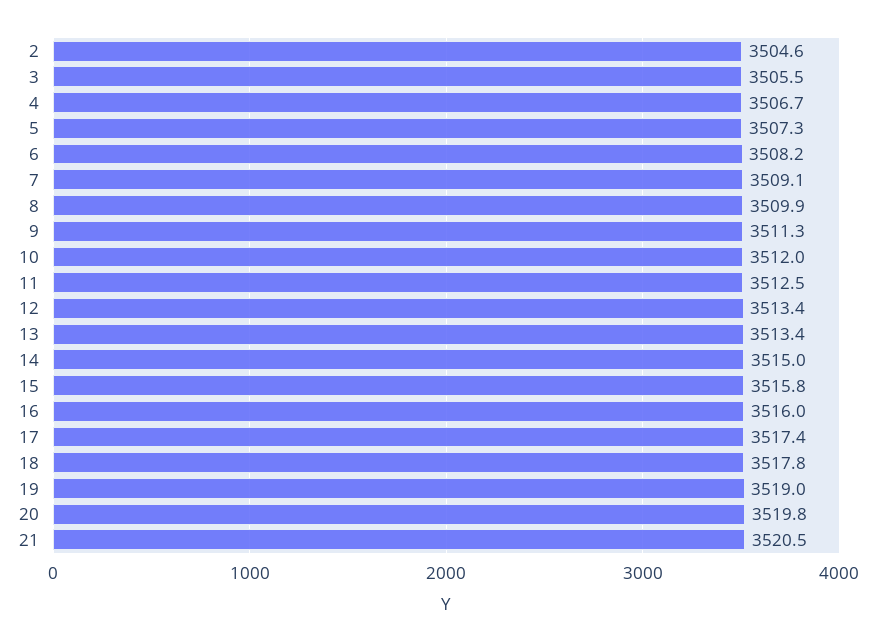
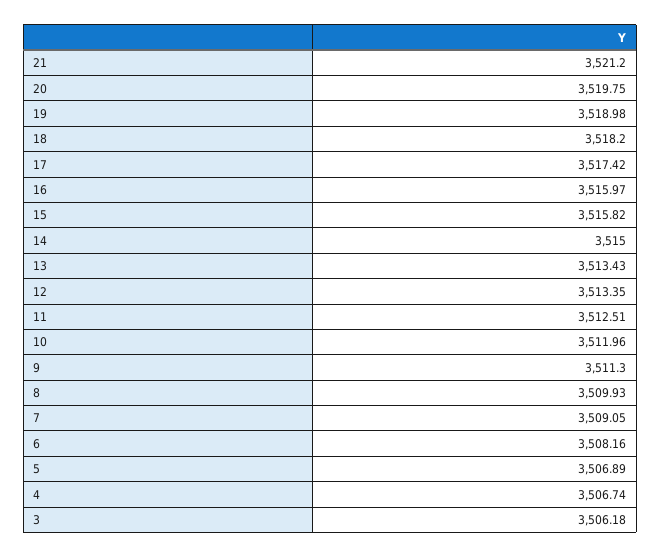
2: 3504.6 -> none
3: 3505.5 -> 3506.18
5: 3507.3 -> 3506.89
18: 3517.8 -> 3518.2
21: 3520.5 -> 3521.2

